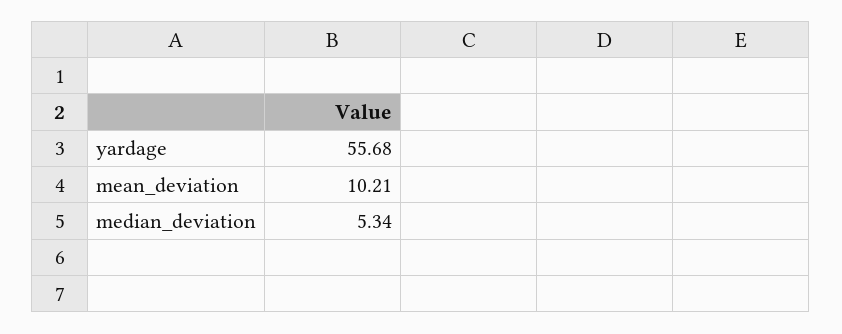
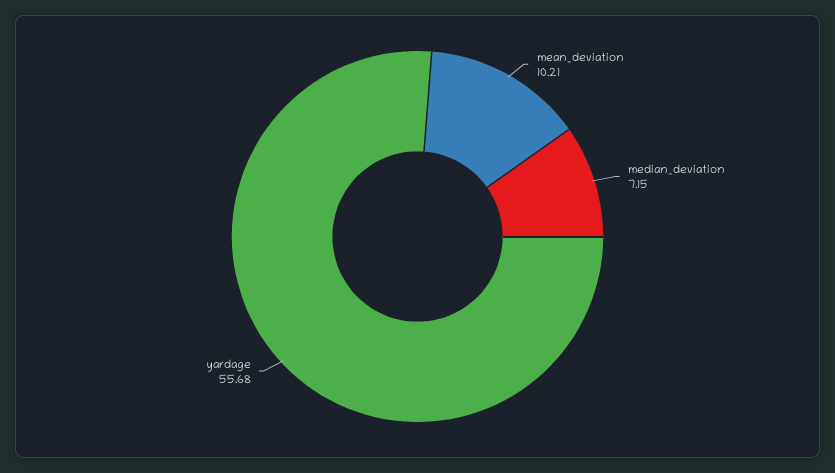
median_deviation: 5.34 -> 7.15

